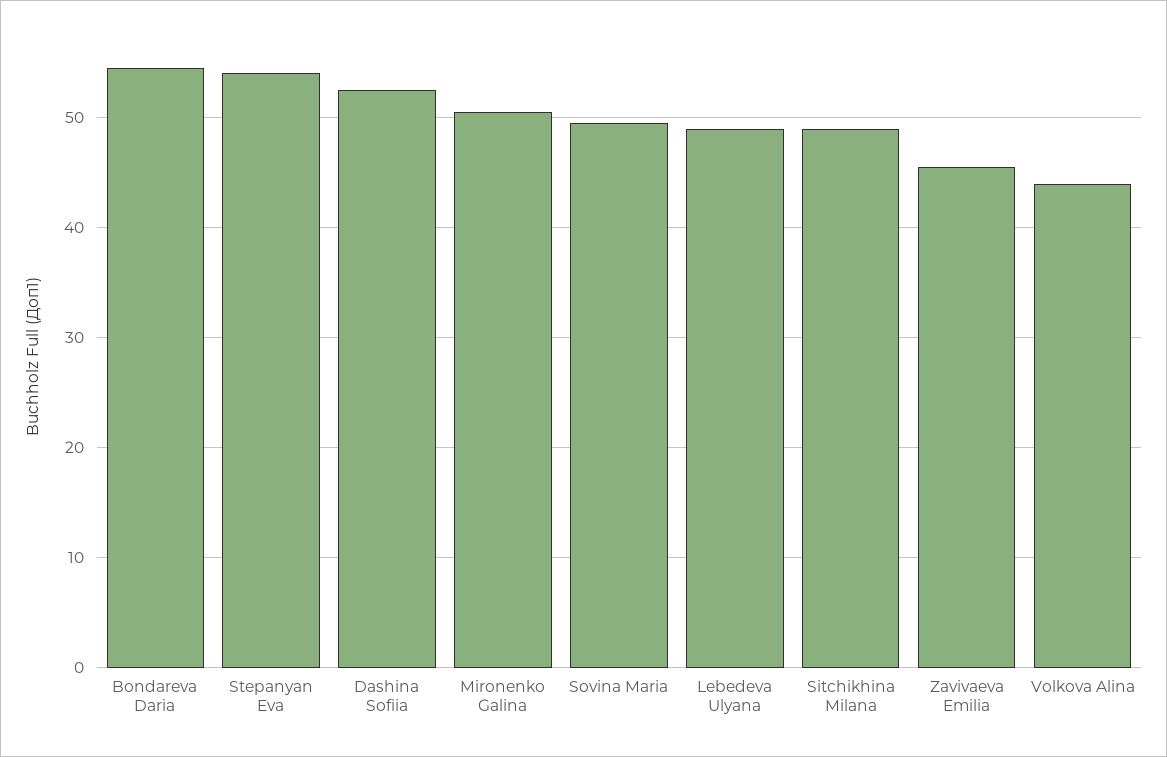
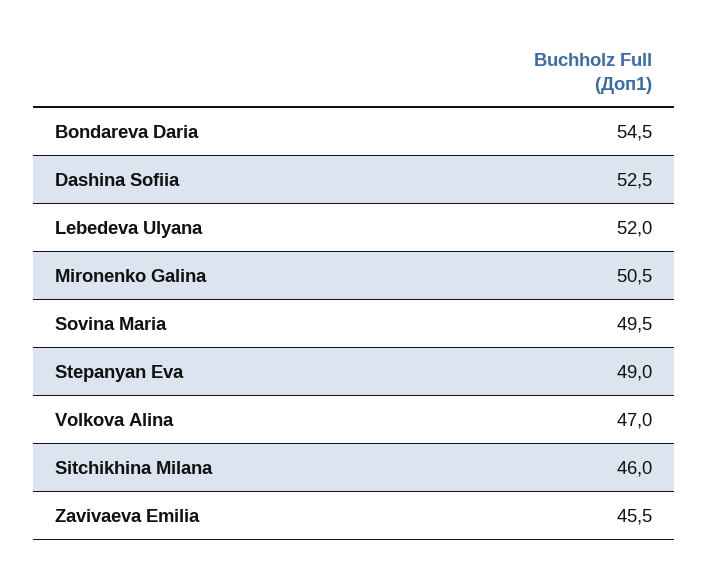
Stepanyan Eva: 54 -> 49
Lebedeva Ulyana: 49 -> 52
Sitchikhina Milana: 49 -> 46
Volkova Alina: 44 -> 47

